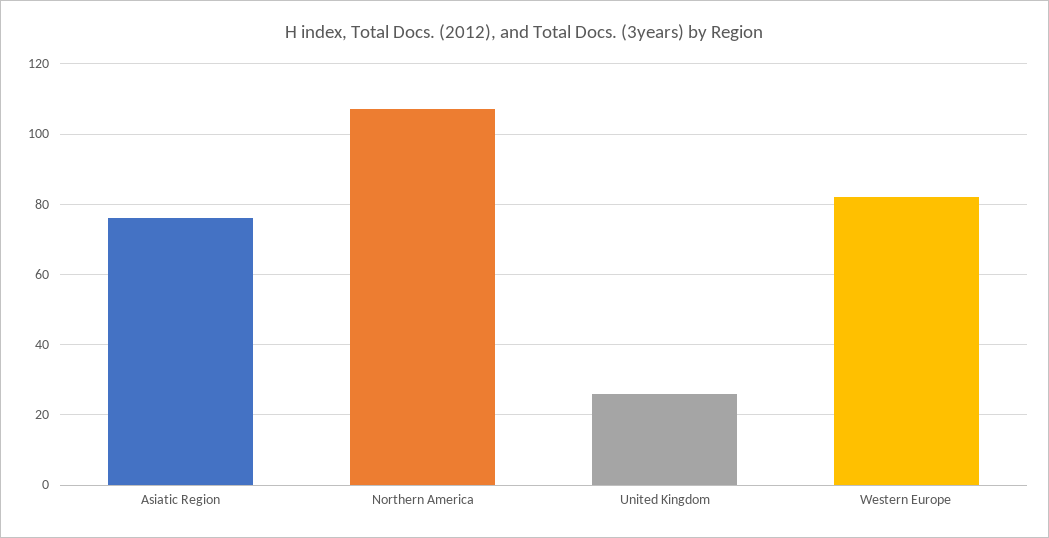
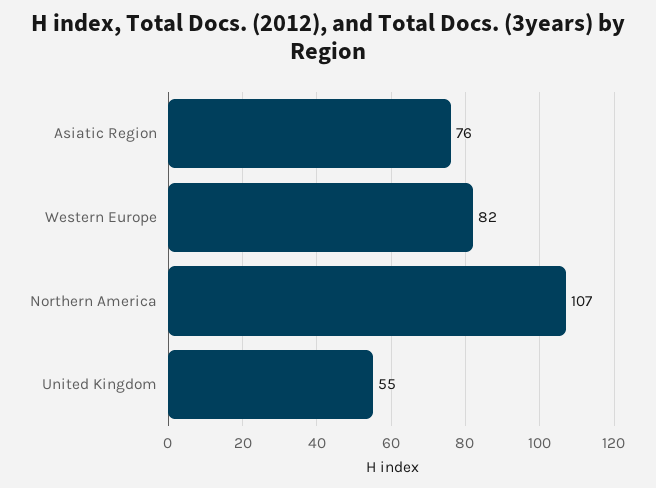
United Kingdom: 25 -> 55

